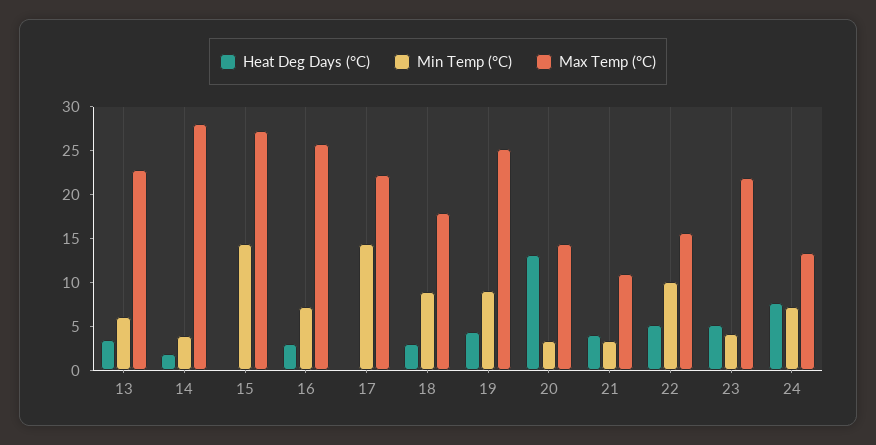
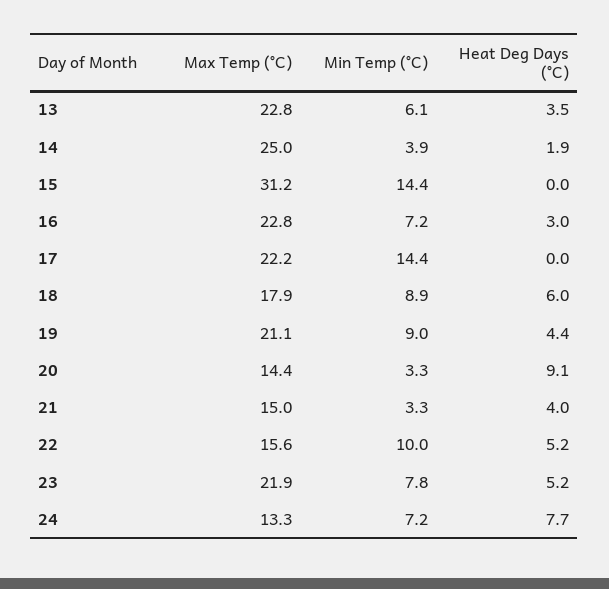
Max Temp (°C), 14: 28 -> 25
Max Temp (°C), 15: 27 -> 31.2
Max Temp (°C), 16: 26 -> 22.8
Heat Deg Days (°C), 18: 3 -> 6
Max Temp (°C), 19: 25 -> 21.1
Heat Deg Days (°C), 20: 13 -> 9.1
Max Temp (°C), 21: 11 -> 15
Min Temp (°C), 23: 4 -> 7.8

